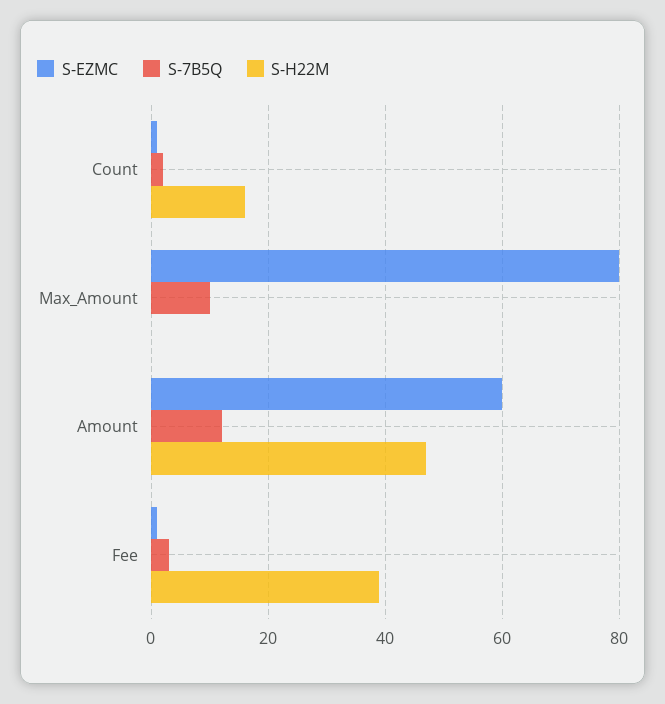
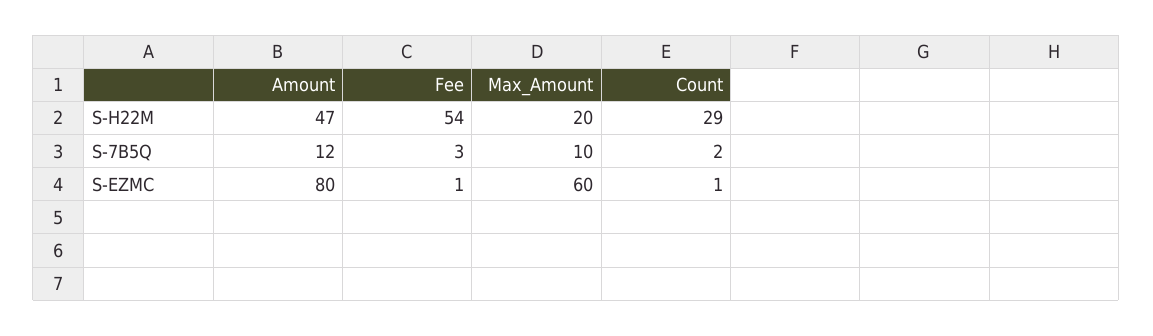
S-H22M, Count: 15 -> 29
S-EZMC, Max_Amount: 80 -> 60
S-H22M, Max_Amount: 0 -> 20
S-EZMC, Amount: 60 -> 80
S-H22M, Fee: 40 -> 54

